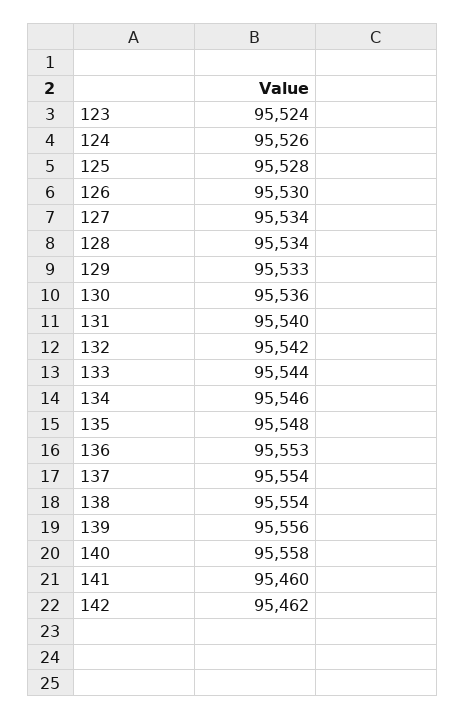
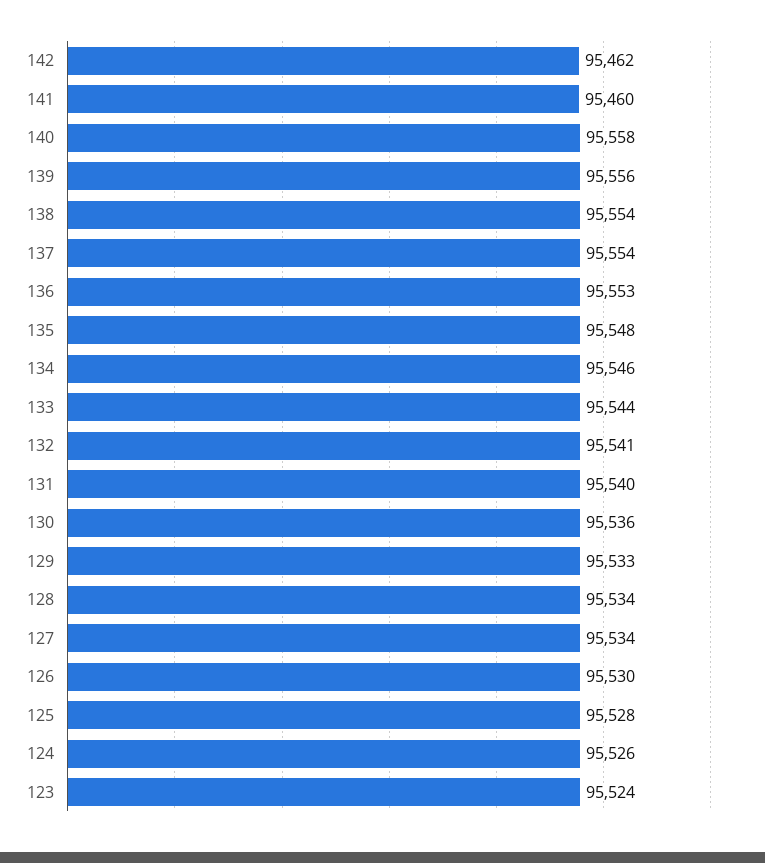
132: 95542 -> 95541

